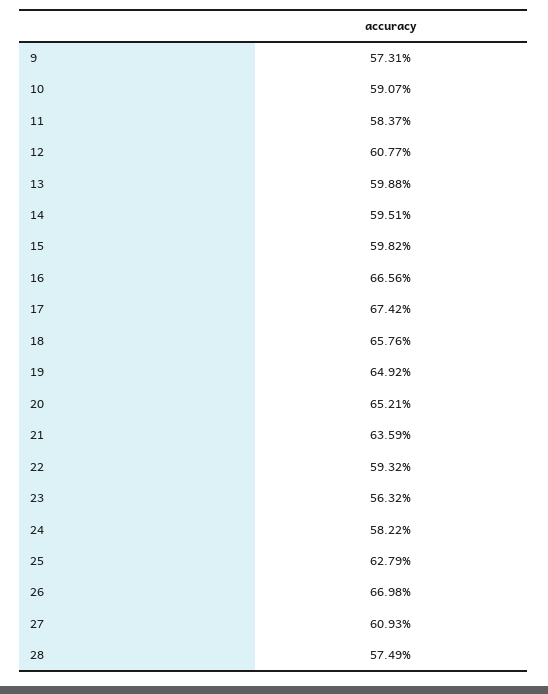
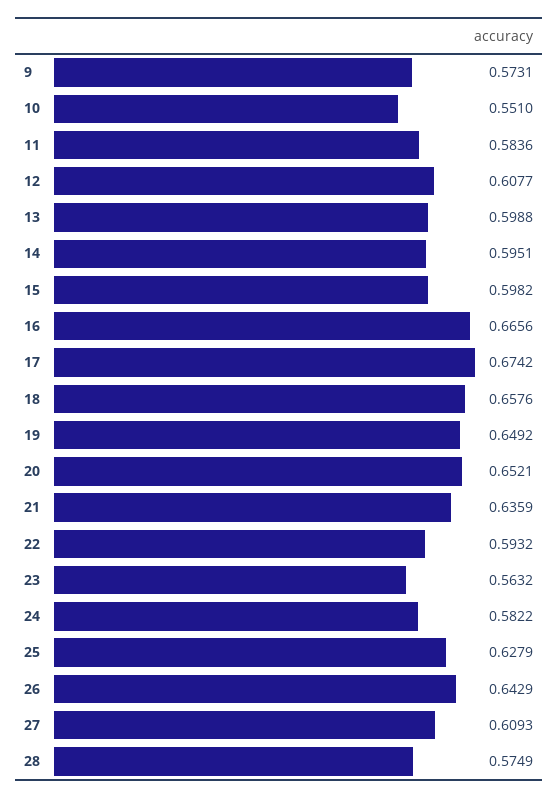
10: 0.5907 -> 0.551
11: 0.5837 -> 0.5836
26: 0.6698 -> 0.6429

